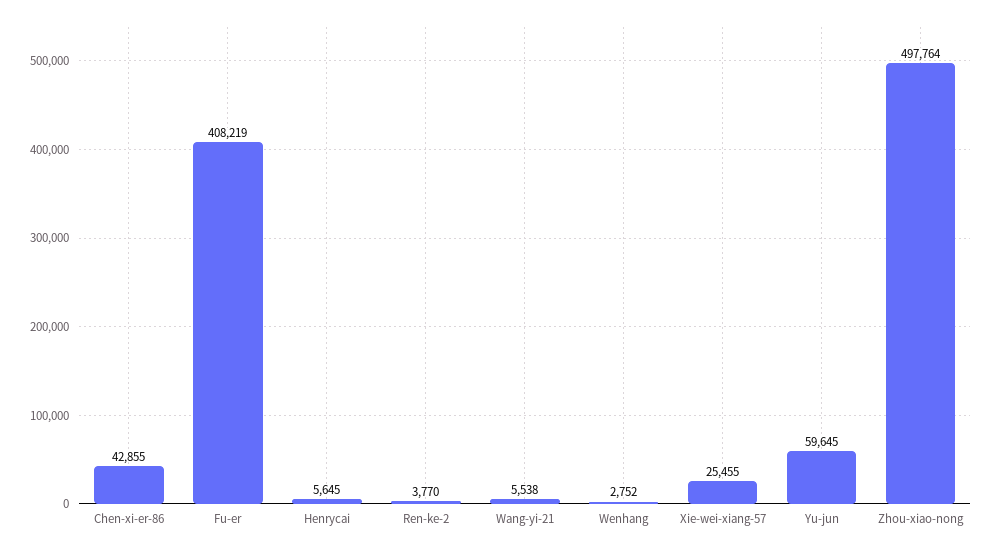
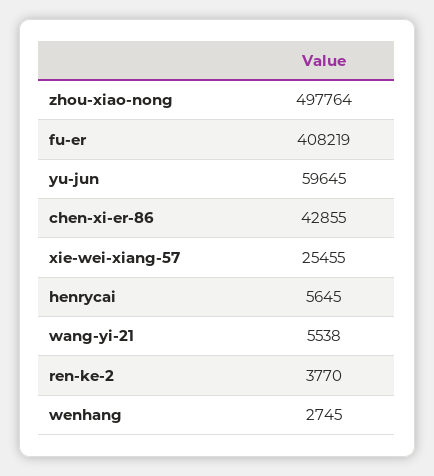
Wenhang: 2752 -> 2745

